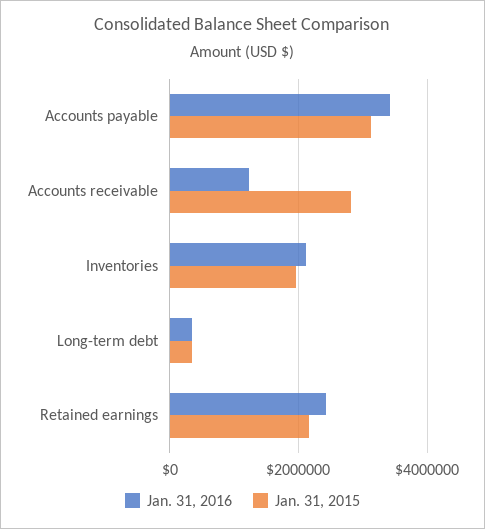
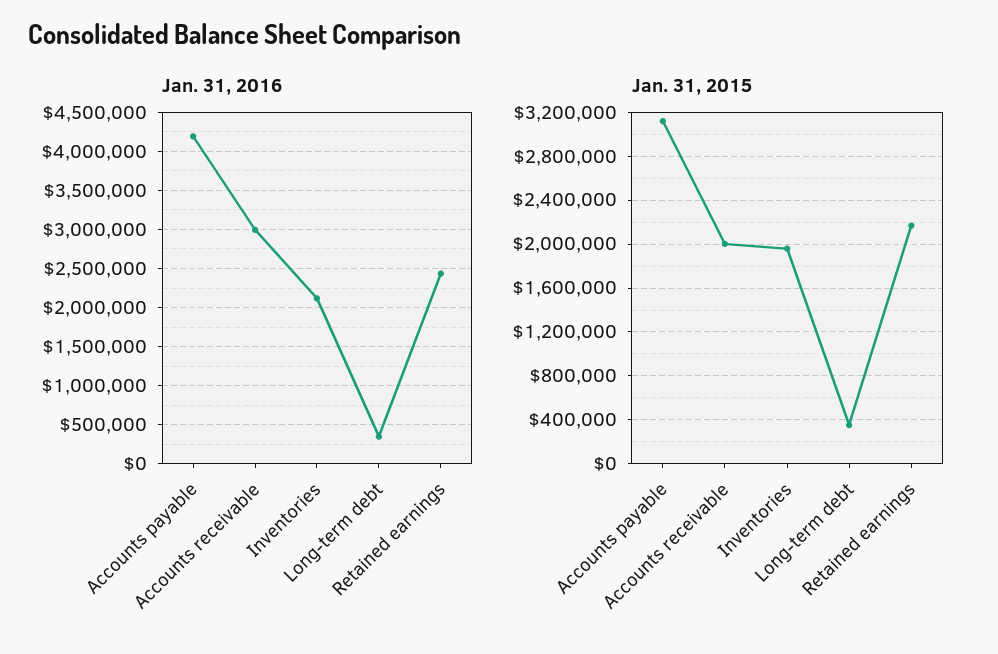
Jan. 31, 2016, Accounts payable: 3400000 -> 4200000
Jan. 31, 2016, Accounts receivable: 1200000 -> 3000000
Jan. 31, 2015, Accounts receivable: 2800000 -> 2000000

